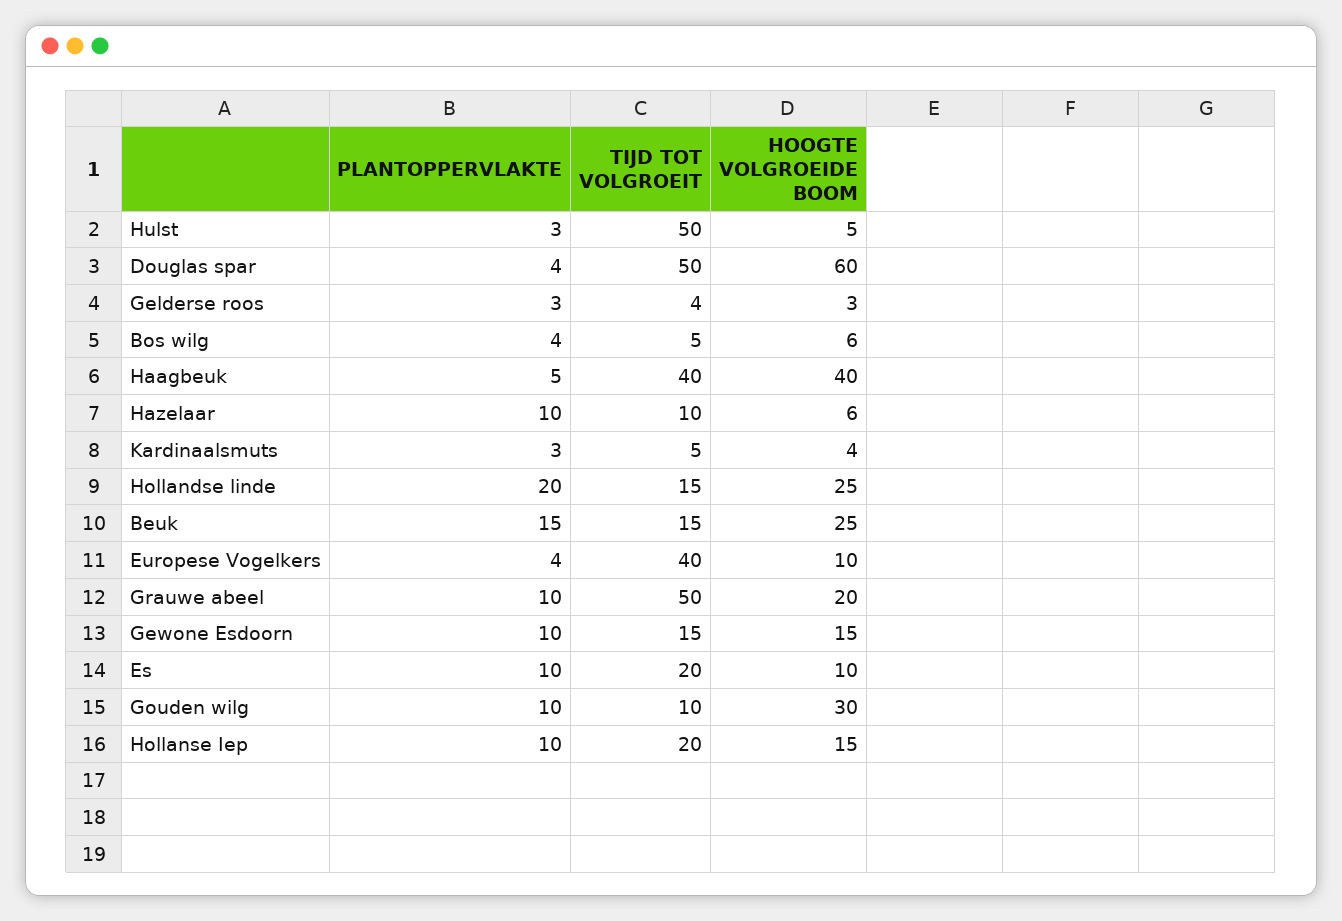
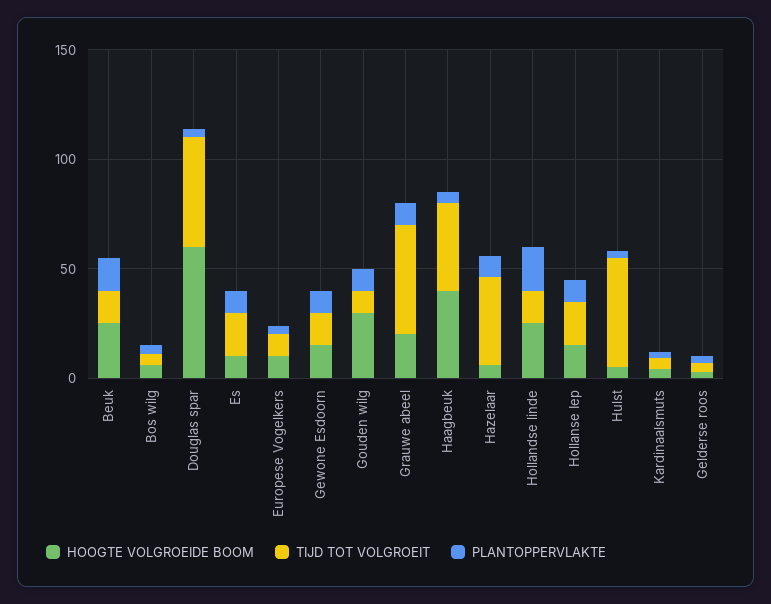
TIJD TOT VOLGROEIT, Hazelaar: 10 -> 40
TIJD TOT VOLGROEIT, Europese Vogelkers: 40 -> 10

